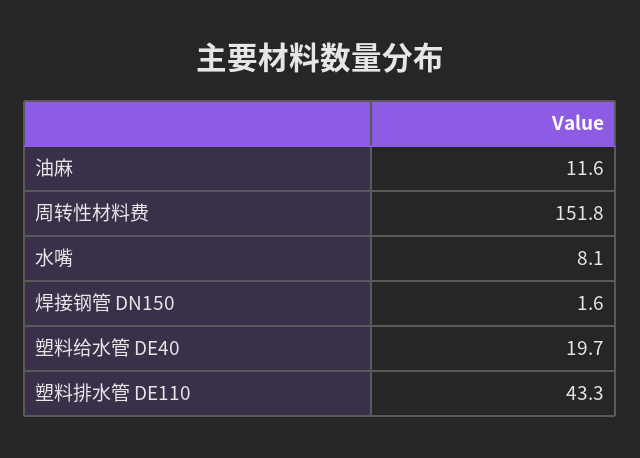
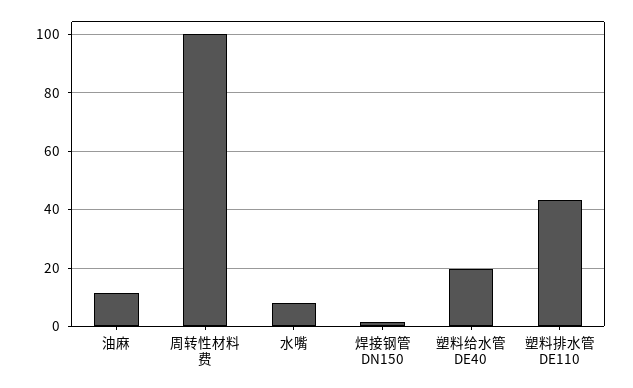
周转性材料费: 151.8 -> 100

